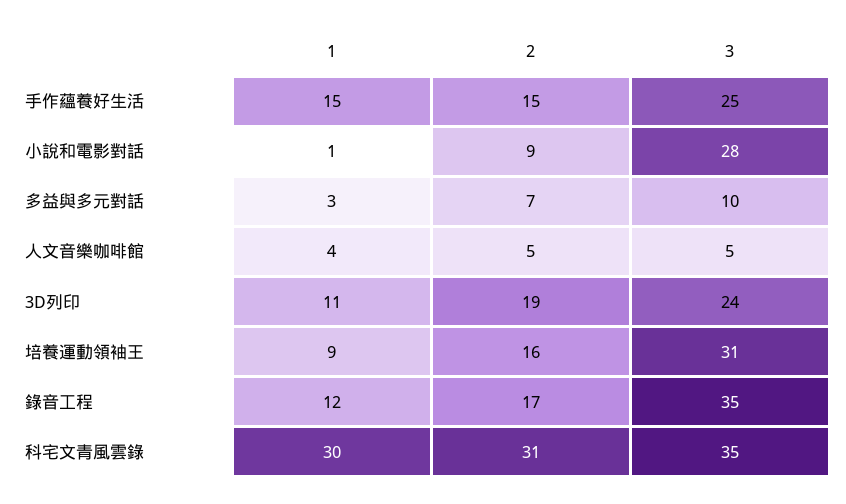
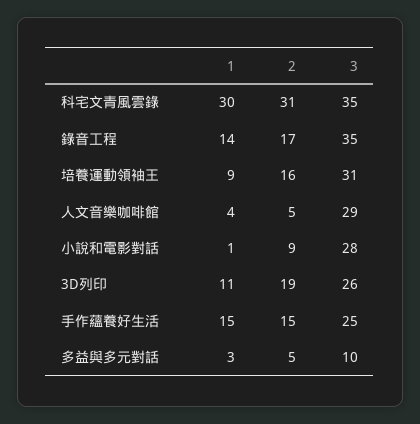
2, 多益與多元對話: 7 -> 5
3, 人文音樂咖啡館: 5 -> 29
3, 3D列印: 24 -> 26
1, 錄音工程: 12 -> 14

